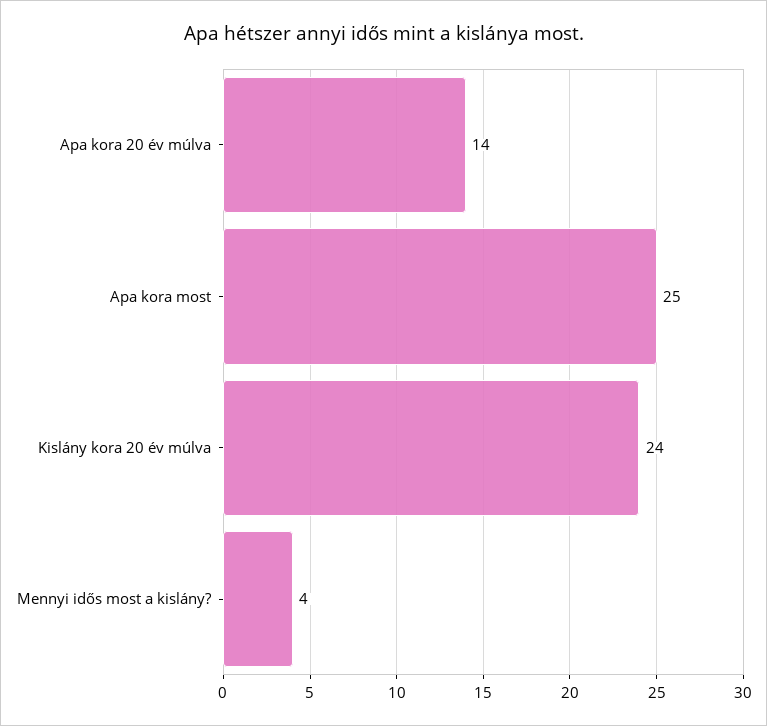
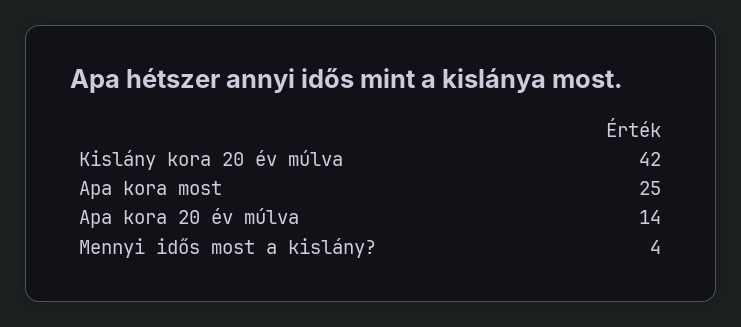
Kislány kora 20 év múlva: 24 -> 42

